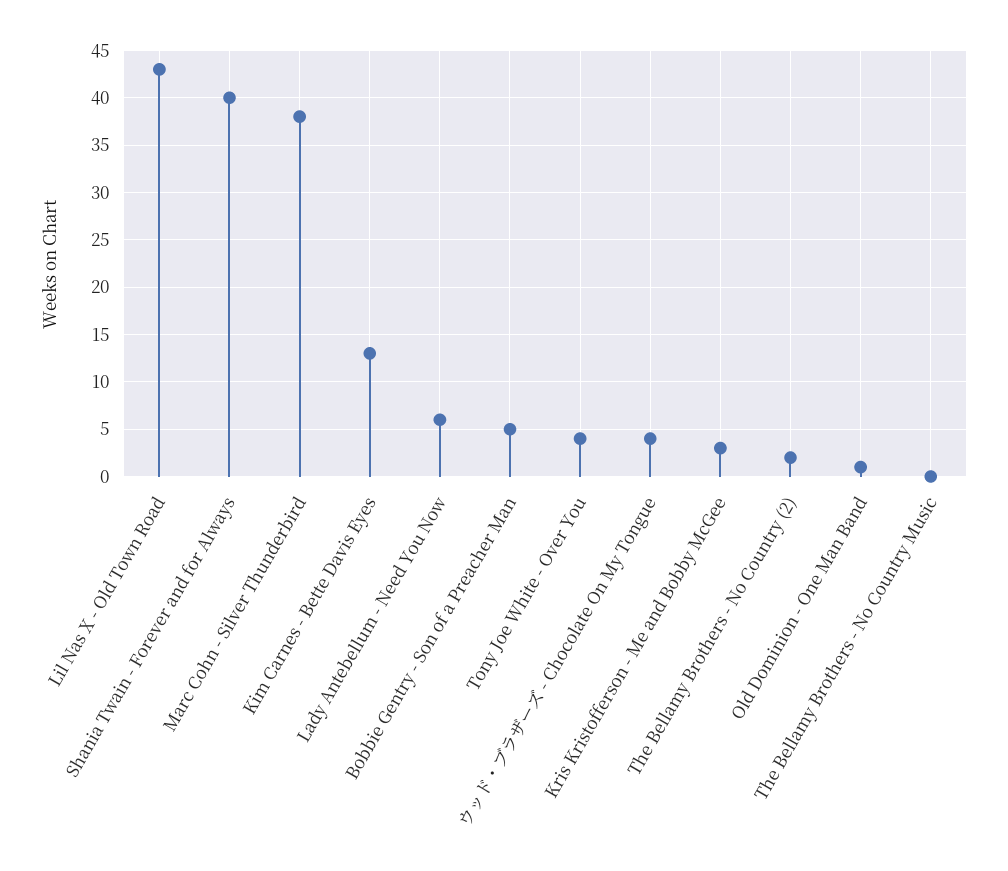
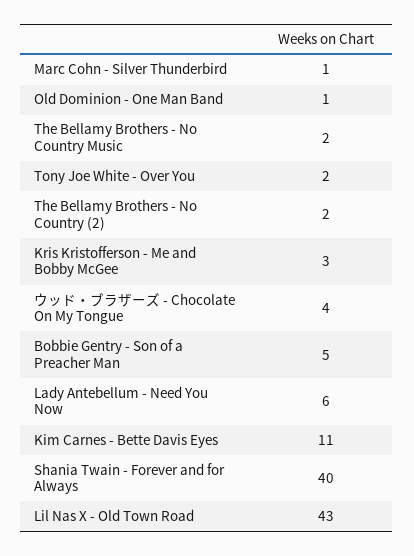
Marc Cohn - Silver Thunderbird: 38 -> 1
Kim Carnes - Bette Davis Eyes: 13 -> 11
Tony Joe White - Over You: 4 -> 2
The Bellamy Brothers - No Country Music: 0 -> 2

